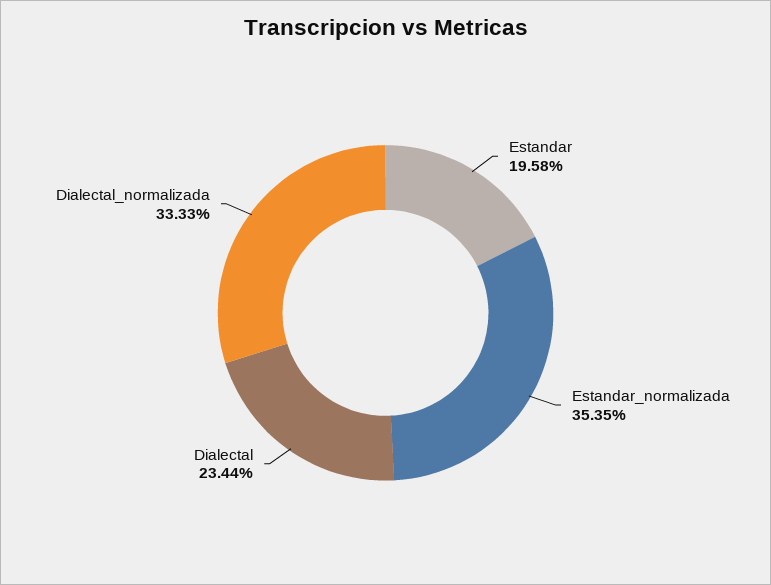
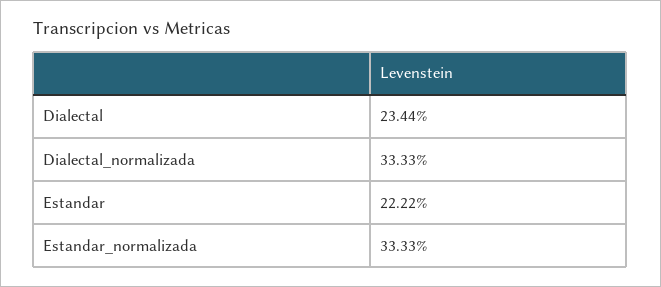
Estandar: 19.58 -> 22.22
Estandar_normalizada: 35.35 -> 33.33

